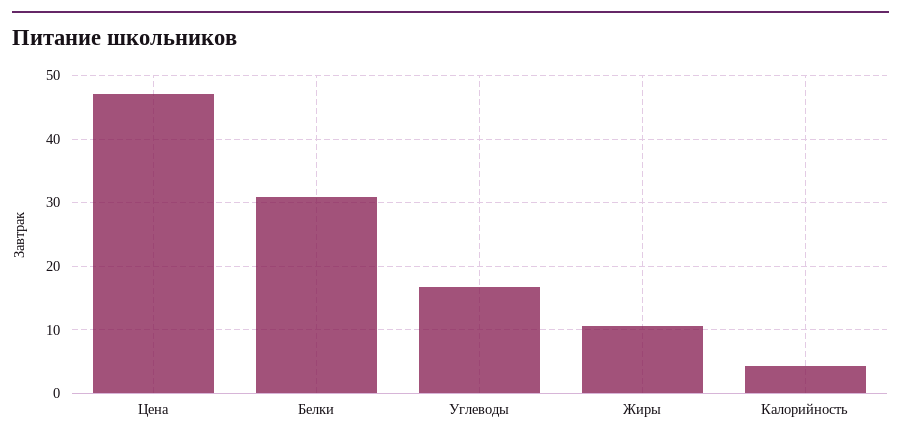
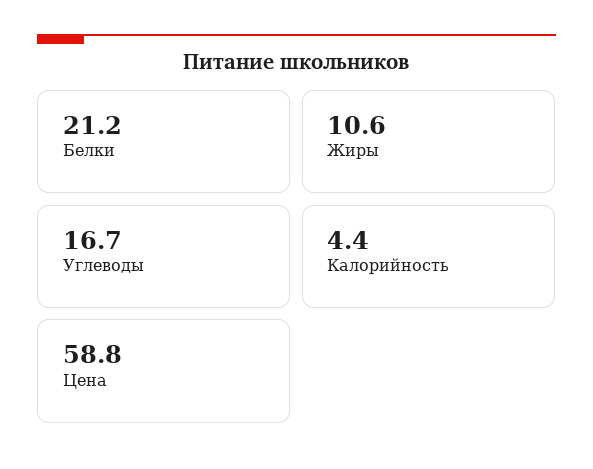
Цена: 47 -> 58.8
Белки: 31 -> 21.2

